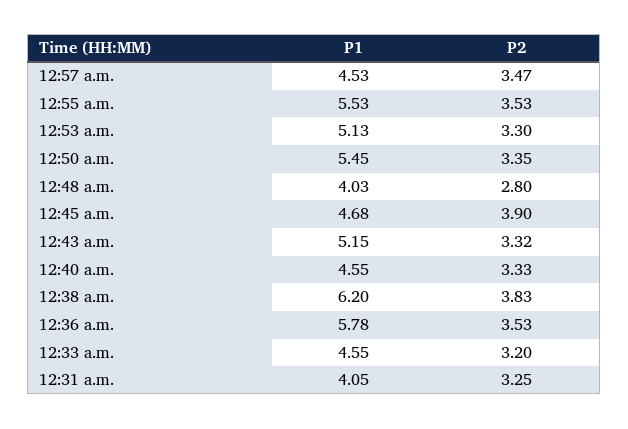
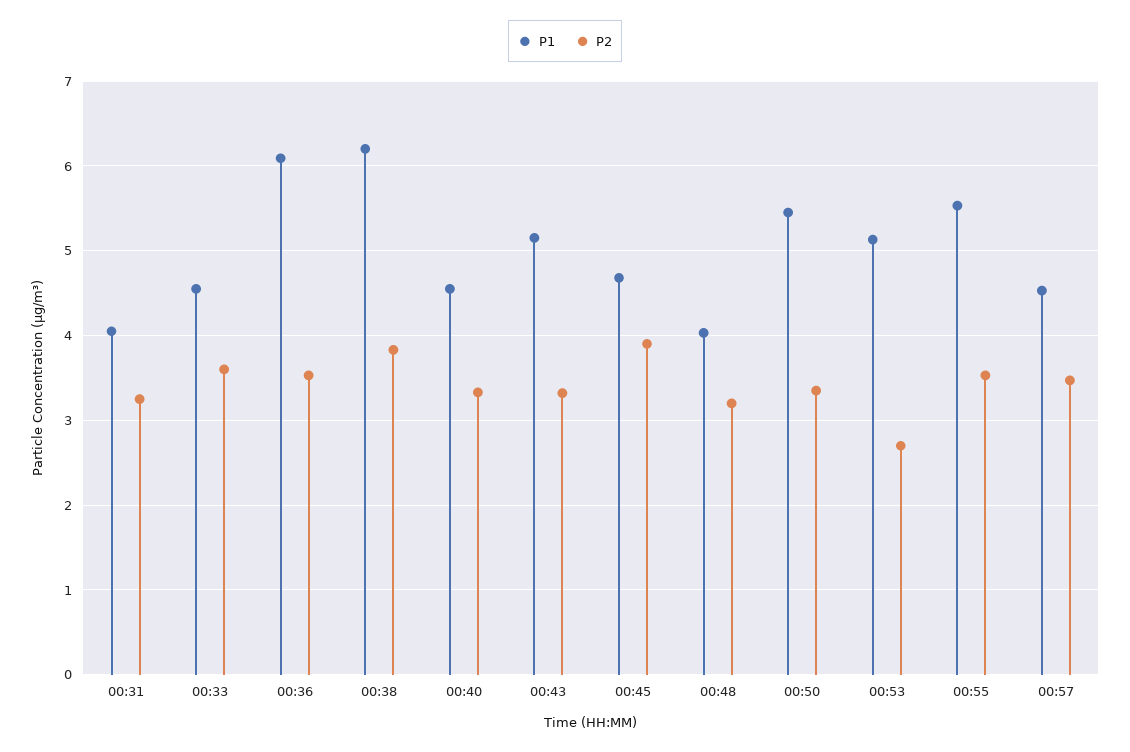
P2, 12:53 a.m.: 3.3 -> 2.7
P2, 12:48 a.m.: 2.8 -> 3.2
P1, 12:36 a.m.: 5.78 -> 6.1
P2, 12:33 a.m.: 3.2 -> 3.6

